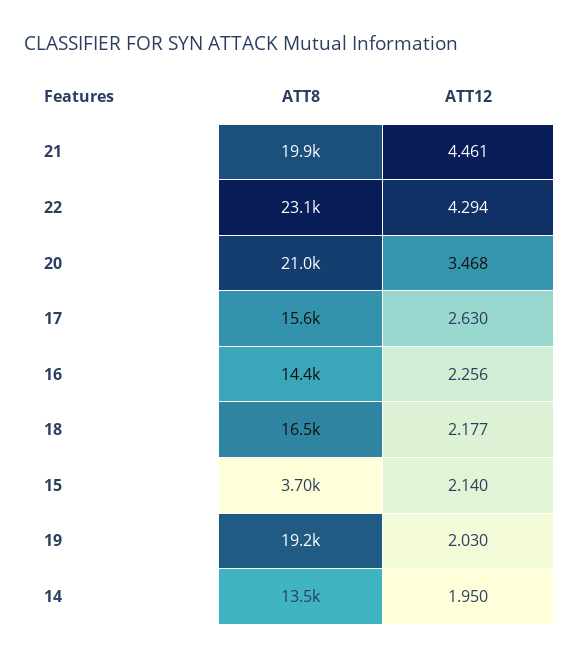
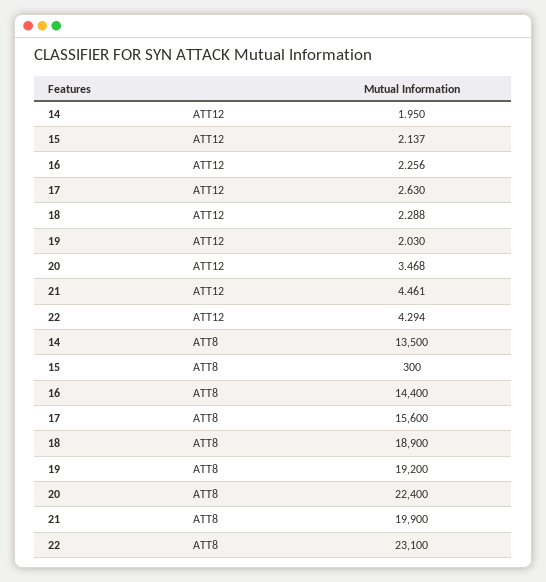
ATT8, 20: 21000 -> 22400
ATT8, 18: 16500 -> 18900
ATT12, 18: 2.177 -> 2.288
ATT8, 15: 3700 -> 300
ATT12, 15: 2.14 -> 2.137

